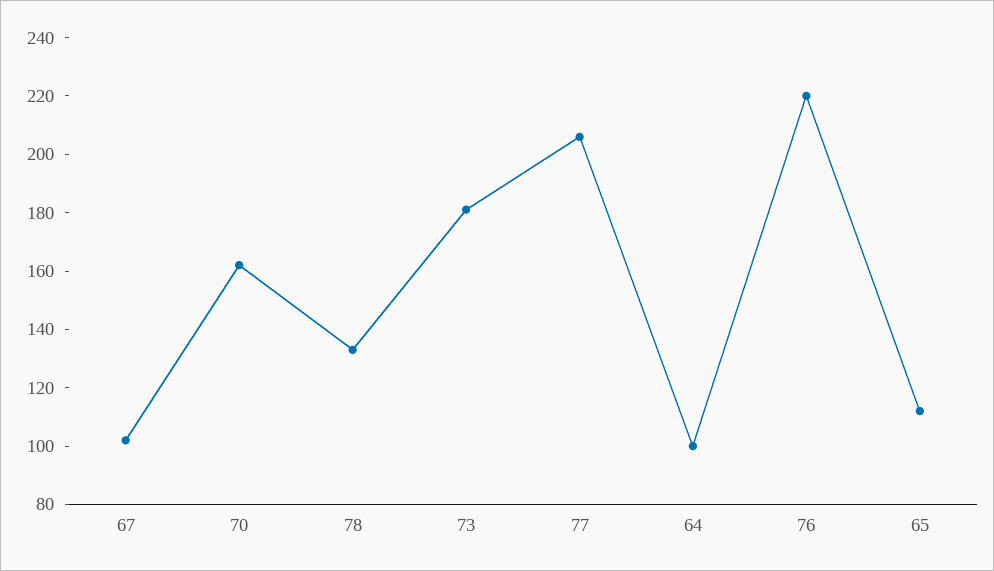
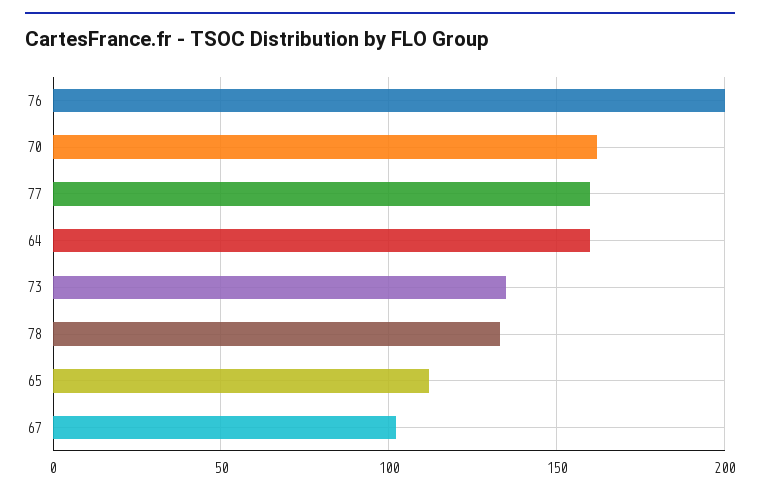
73: 180 -> 135
77: 205 -> 160
64: 100 -> 160
76: 220 -> 200

